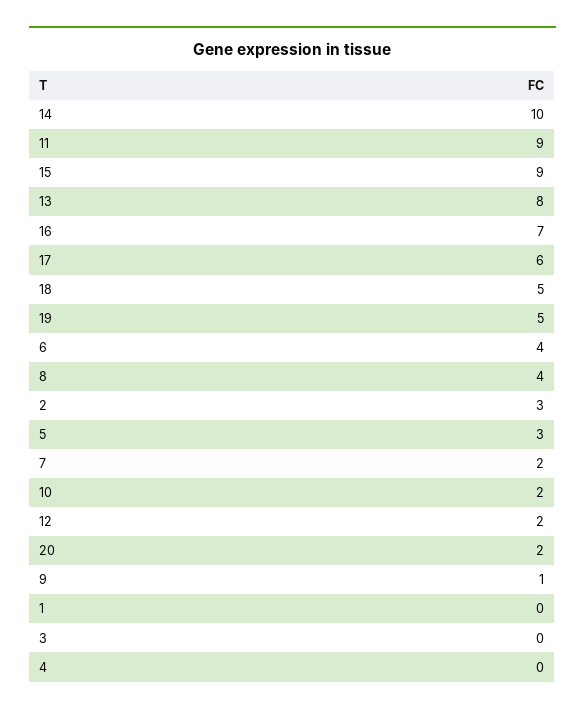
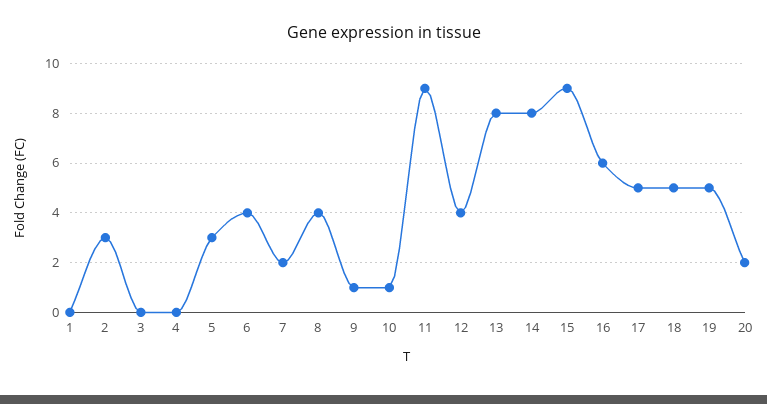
14: 10 -> 8
16: 7 -> 6
17: 6 -> 5
10: 2 -> 1
12: 2 -> 4

